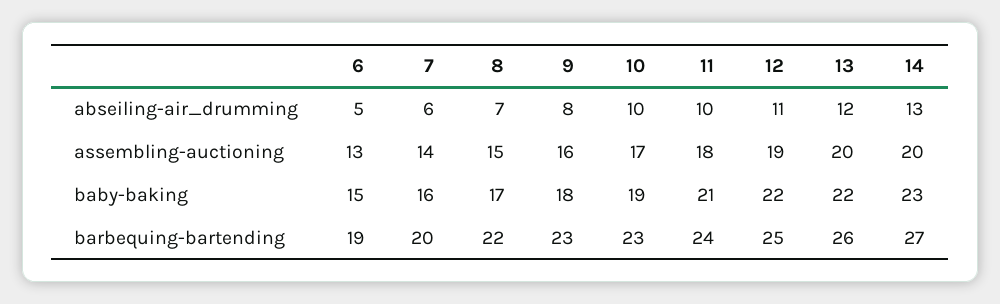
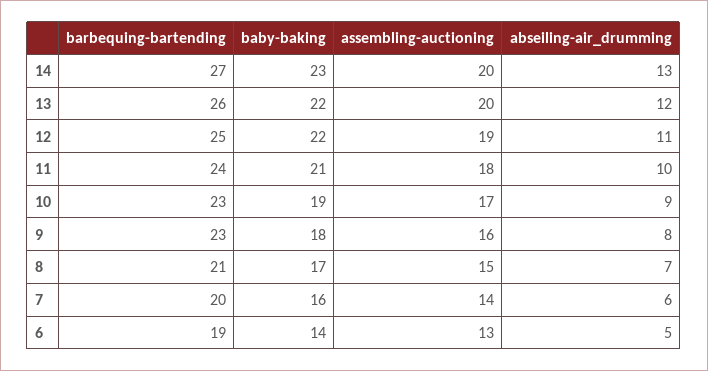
10, abseiling-air_drumming: 10 -> 9
6, baby-baking: 15 -> 14
8, barbequing-bartending: 22 -> 21

